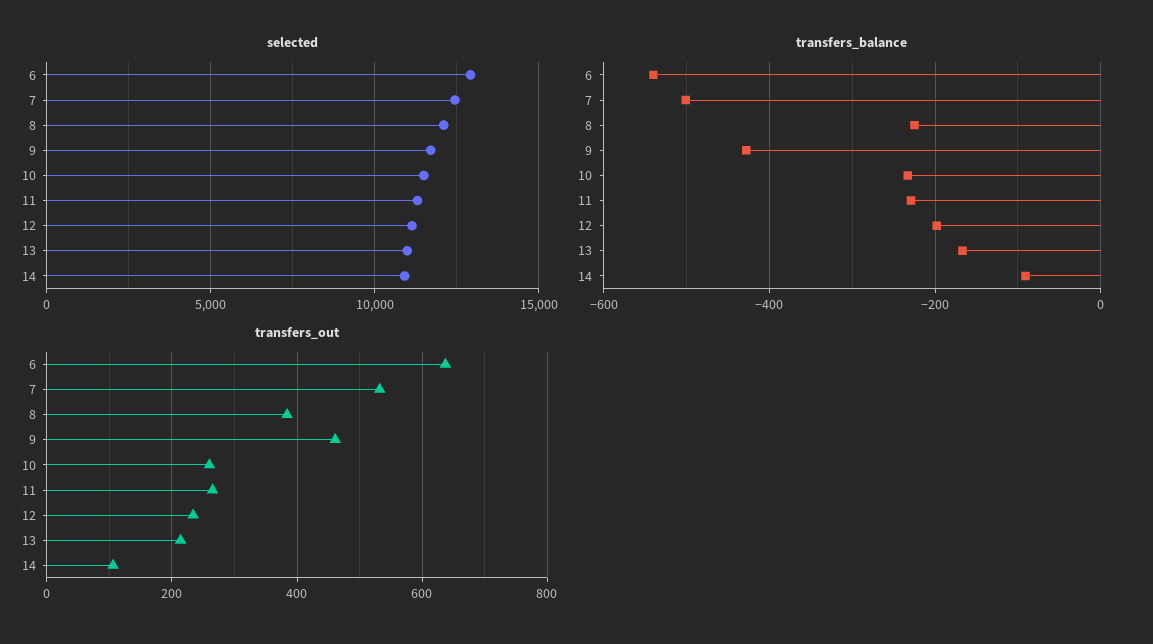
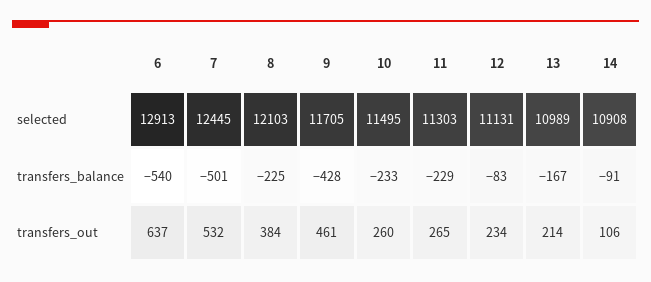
transfers_balance, 12: -200 -> -83

